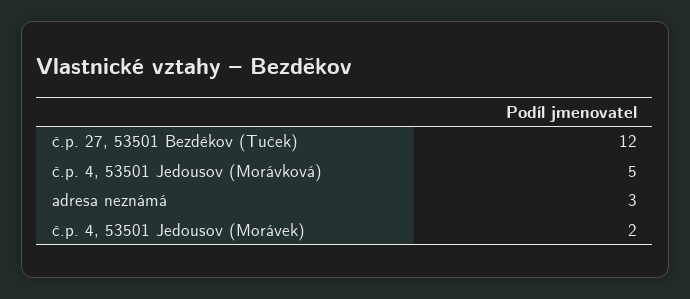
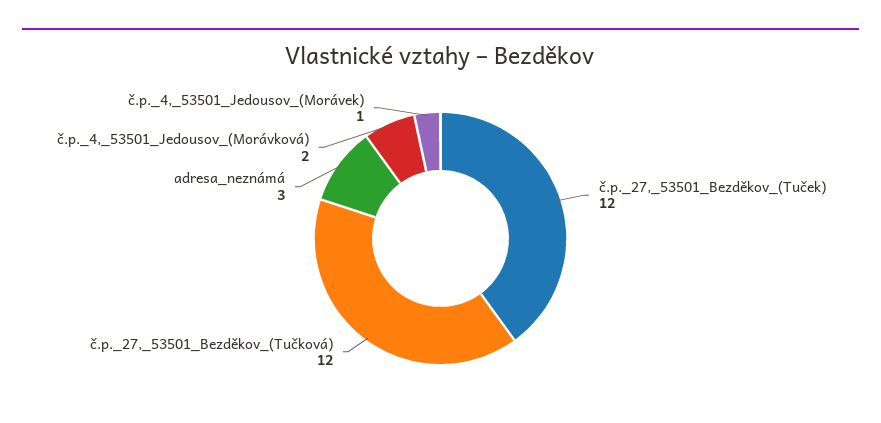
č.p. 4, 53501 Jedousov (Morávková): 5 -> 2
č.p. 4, 53501 Jedousov (Morávek): 2 -> 1
č.p._27,_53501_Bezděkov_(Tučková): none -> 12

